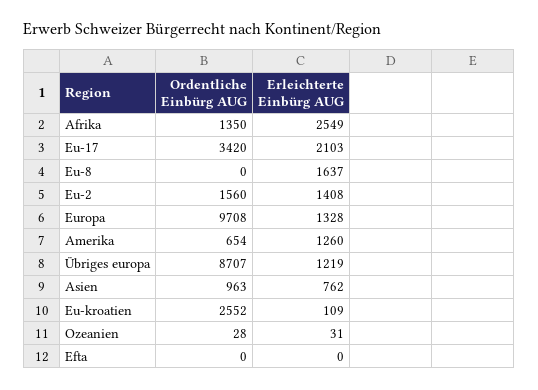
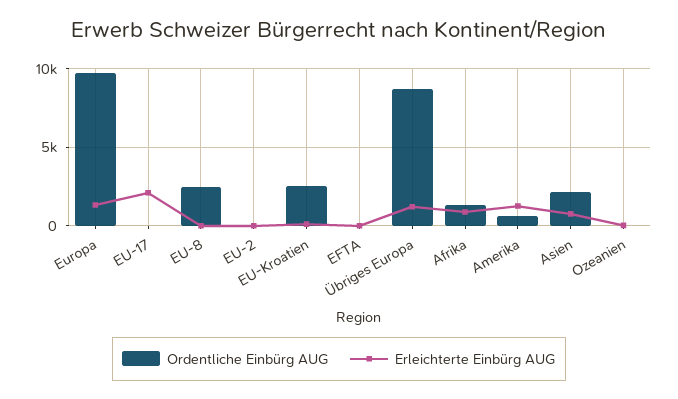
Erleichterte Einbürg AUG, Afrika: 2549 -> 1000
Ordentliche Einbürg AUG, Eu-17: 3420 -> 0
Ordentliche Einbürg AUG, Eu-8: 0 -> 2500
Erleichterte Einbürg AUG, Eu-8: 1637 -> 0
Ordentliche Einbürg AUG, Eu-2: 1560 -> 0
Erleichterte Einbürg AUG, Eu-2: 1408 -> 0
Ordentliche Einbürg AUG, Asien: 963 -> 2000

